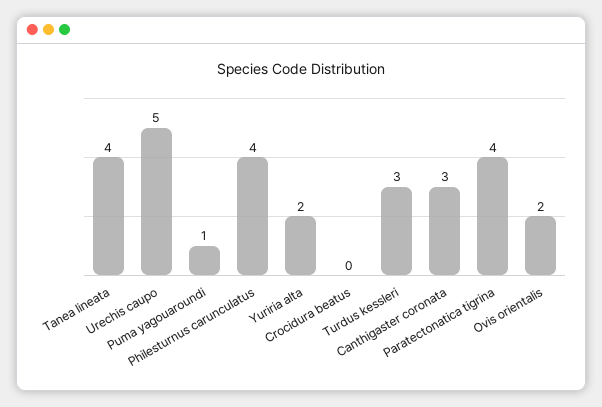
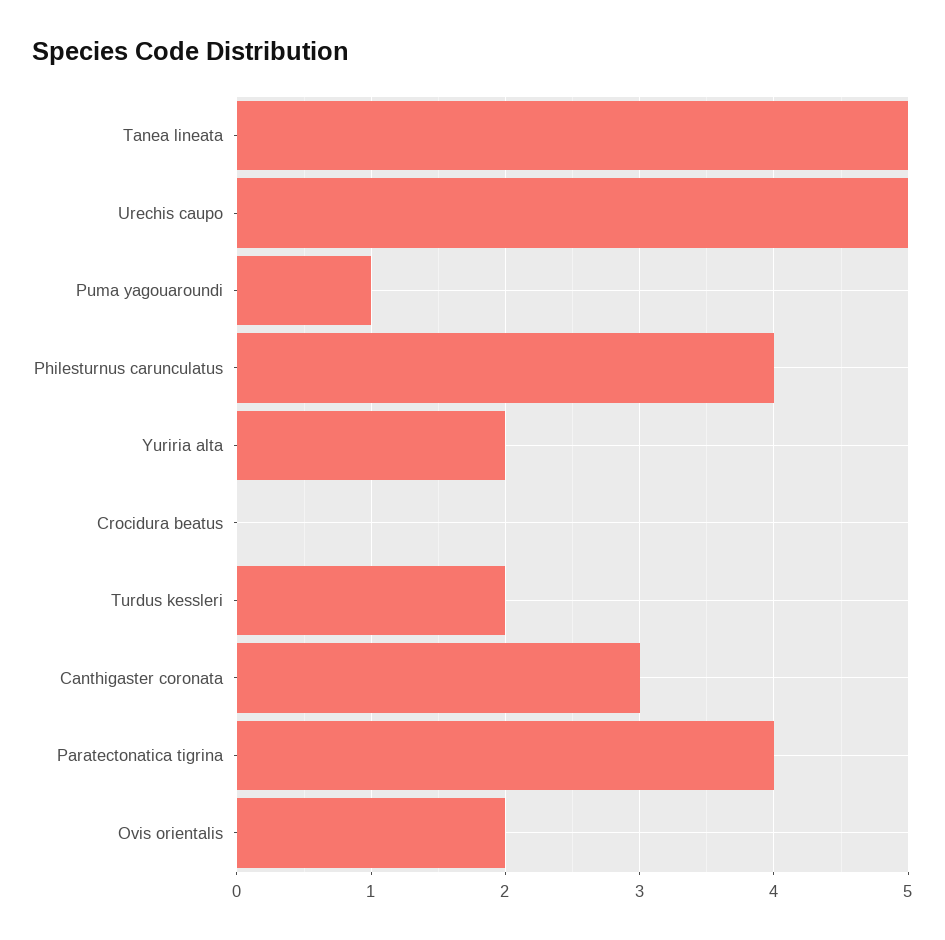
Tanea lineata: 4 -> 5
Turdus kessleri: 3 -> 2

